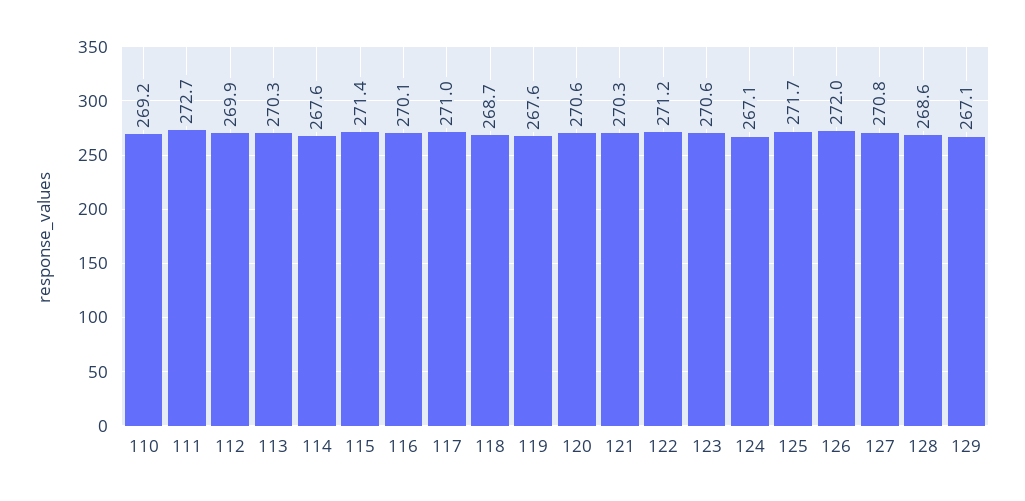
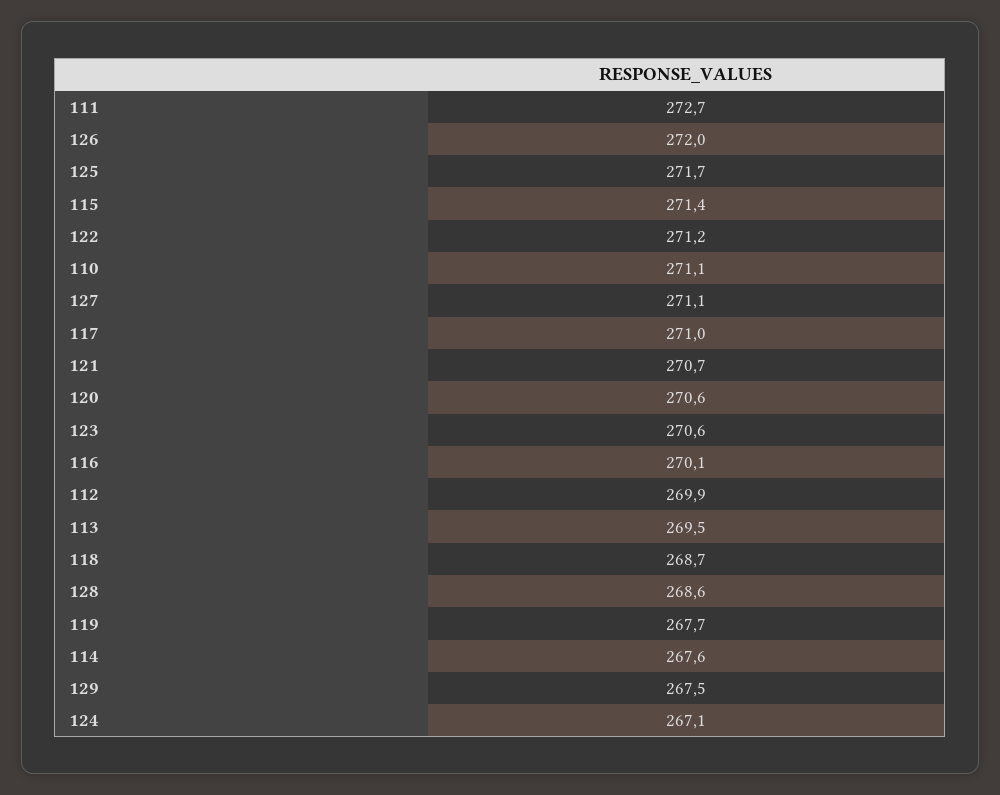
110: 269.2 -> 271.1
113: 270.3 -> 269.5
119: 267.6 -> 267.7
121: 270.3 -> 270.7
127: 270.8 -> 271.1
129: 267.1 -> 267.5

